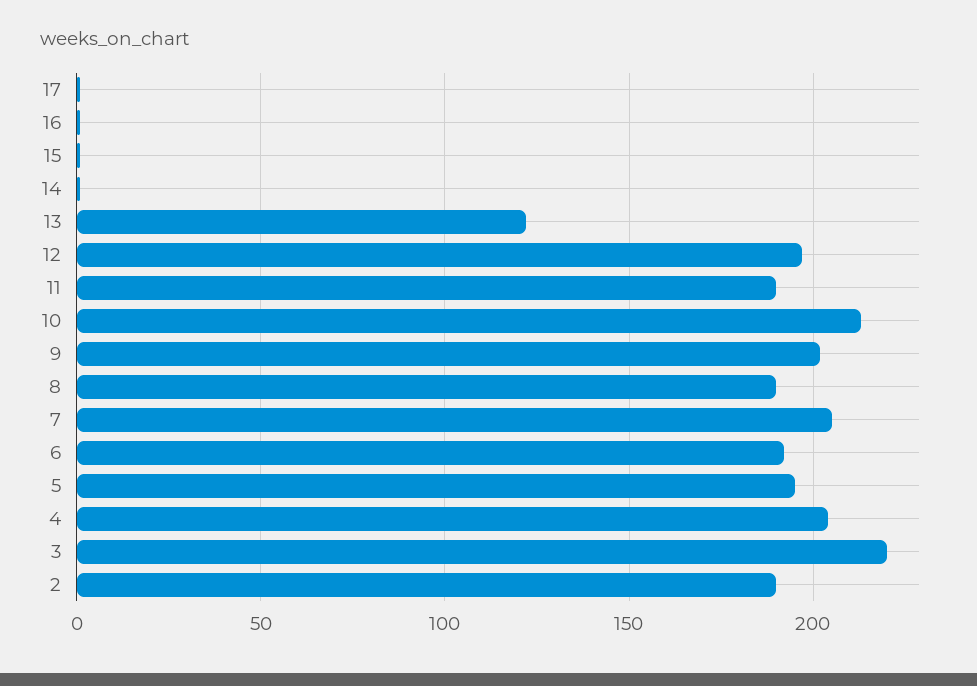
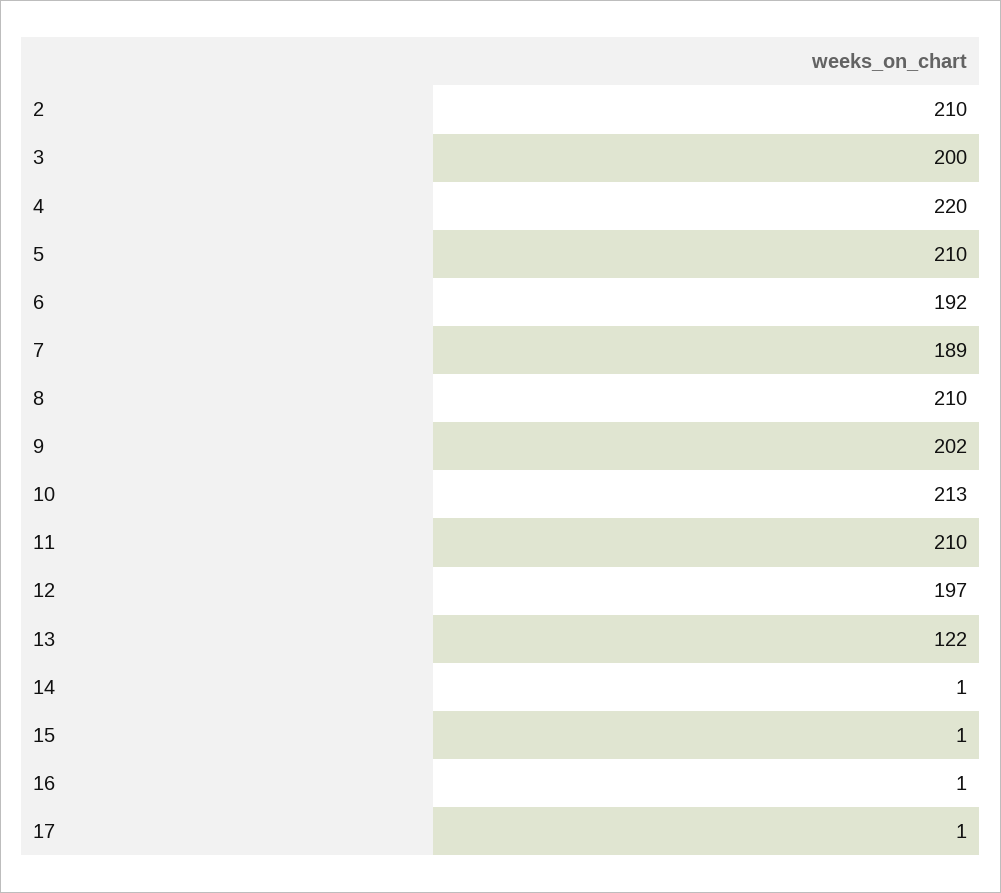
11: 190 -> 210
8: 190 -> 210
7: 205 -> 189
5: 195 -> 210
4: 205 -> 220
3: 220 -> 200
2: 190 -> 210

